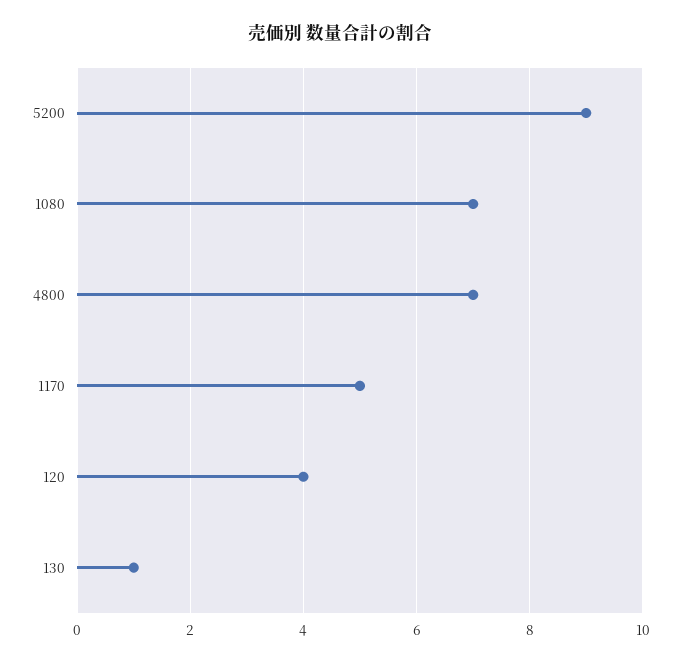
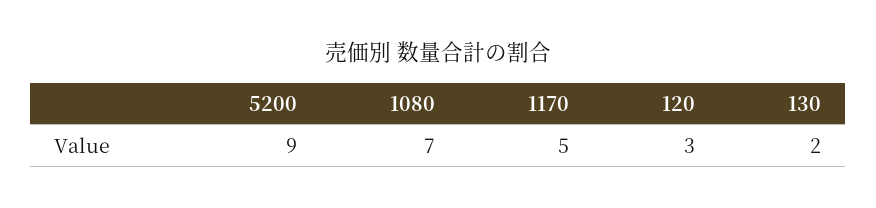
4800: 7 -> none
120: 4 -> 3
130: 1 -> 2

